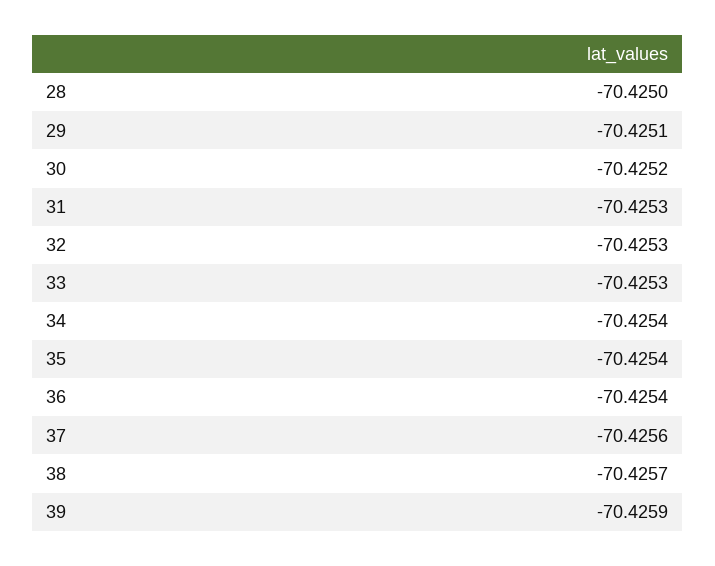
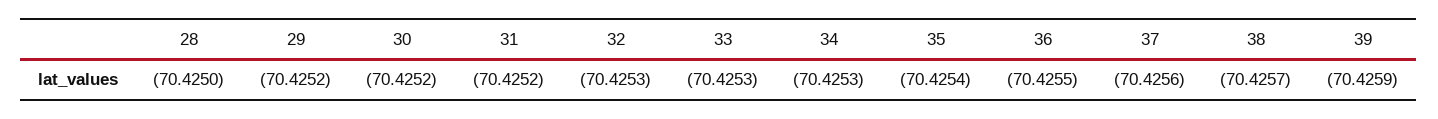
29: -70.4251 -> -70.4252
31: -70.4253 -> -70.4252
34: -70.4254 -> -70.4253
36: -70.4254 -> -70.4255

